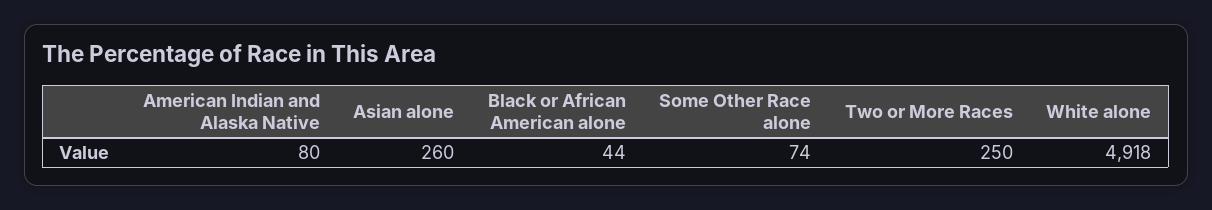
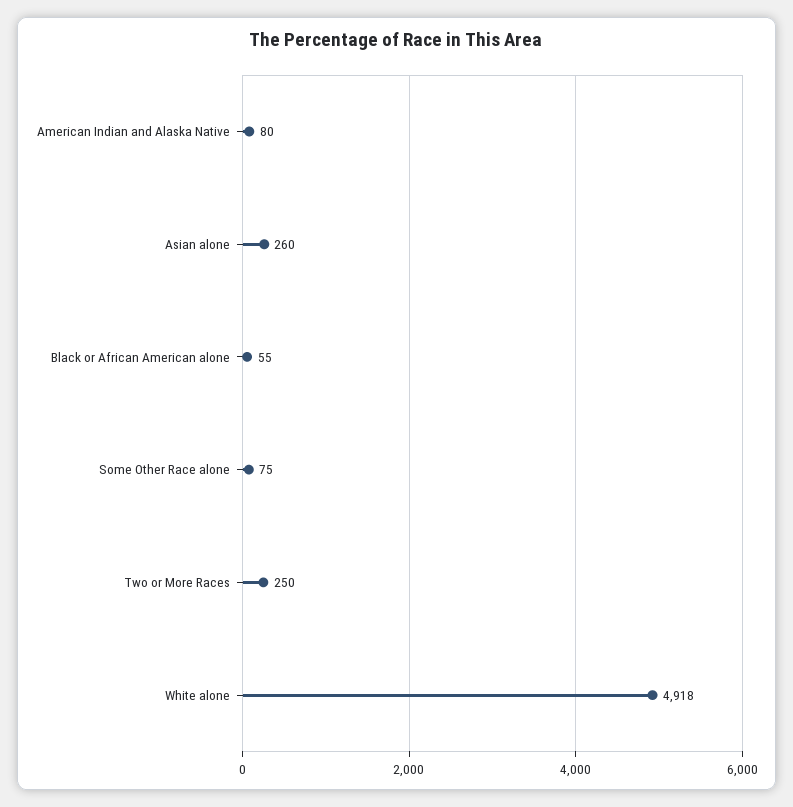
Black or African American alone: 44 -> 55
Some Other Race alone: 74 -> 75

